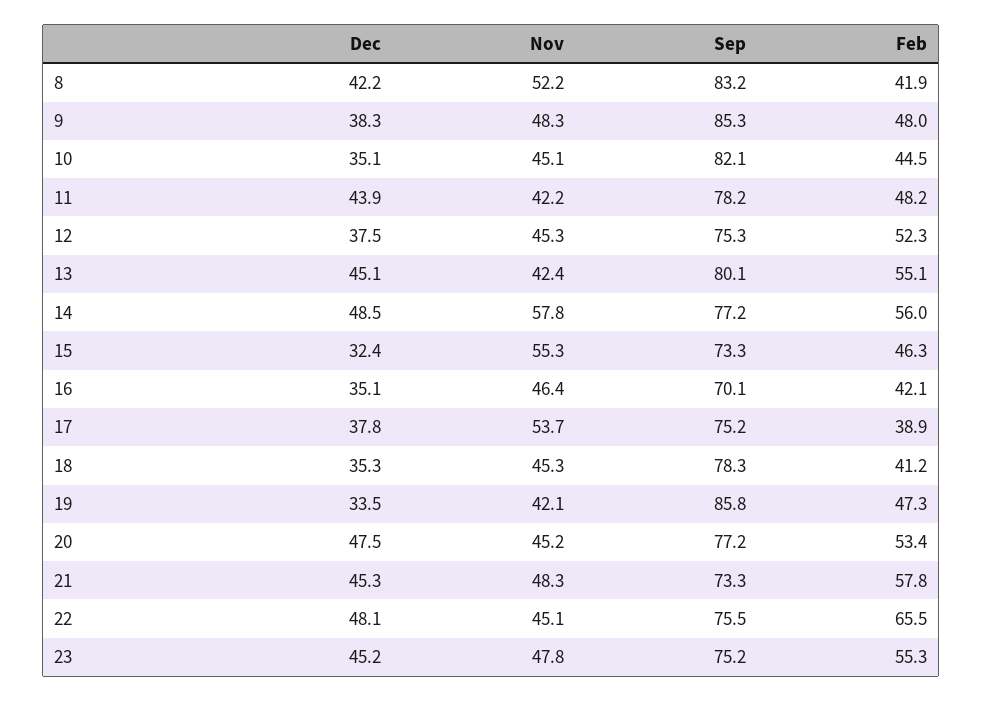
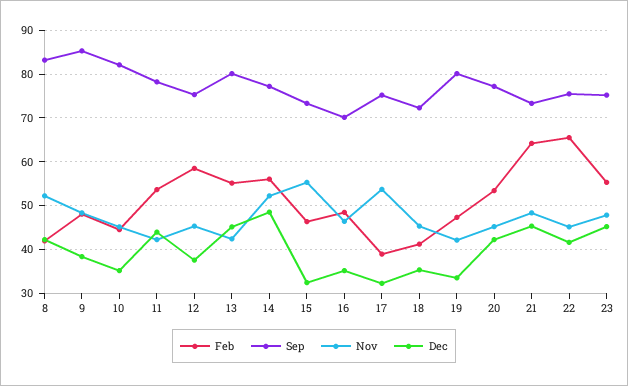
Feb, 11: 48.2 -> 54
Feb, 12: 52.3 -> 58
Nov, 14: 57.8 -> 52
Feb, 16: 42.1 -> 48
Dec, 17: 37.8 -> 32
Sep, 18: 78.3 -> 72
Sep, 19: 85.8 -> 80
Dec, 20: 47.5 -> 42
Feb, 21: 57.8 -> 64
Dec, 22: 48.1 -> 42

